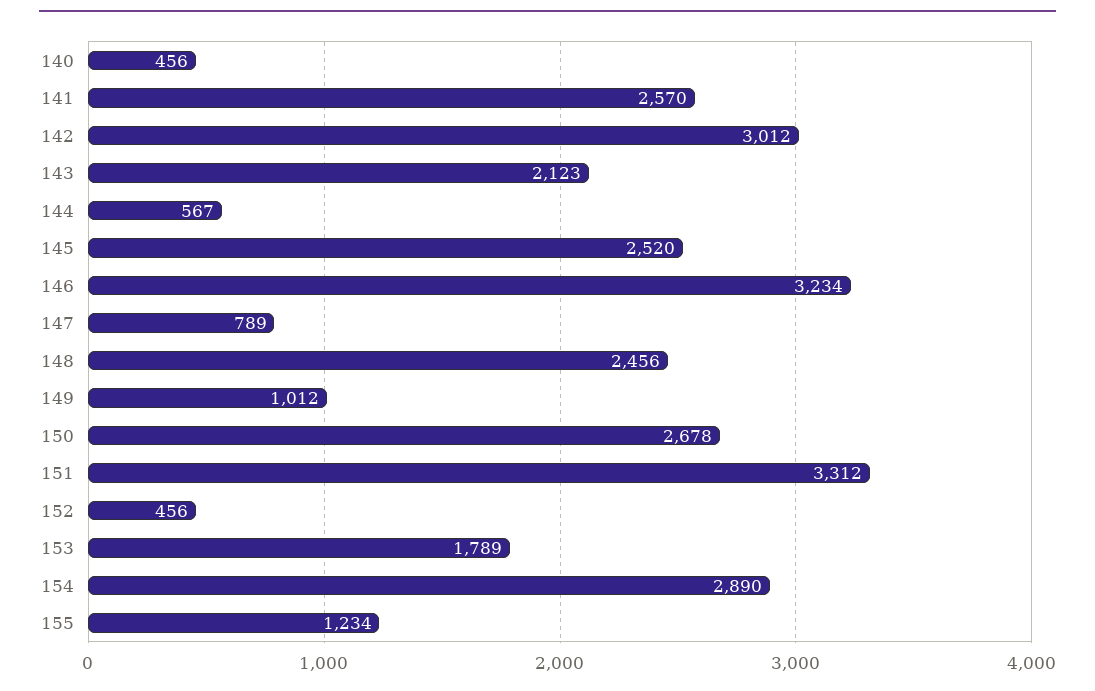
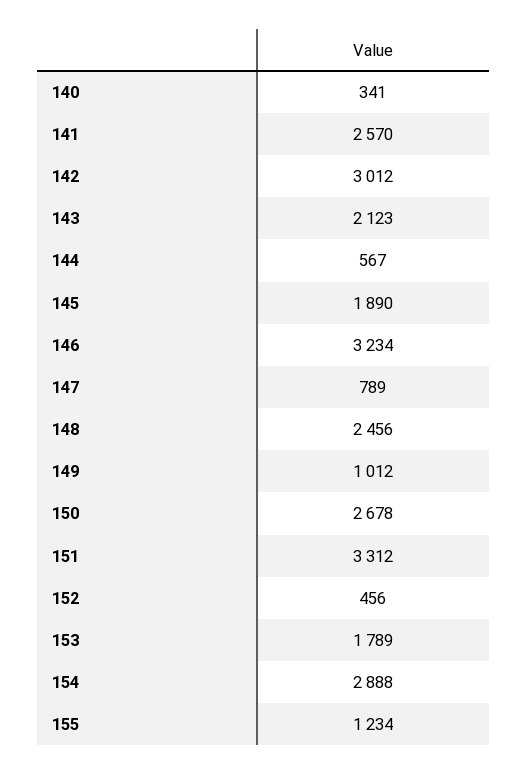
140: 456 -> 341
145: 2520 -> 1890
154: 2890 -> 2888

